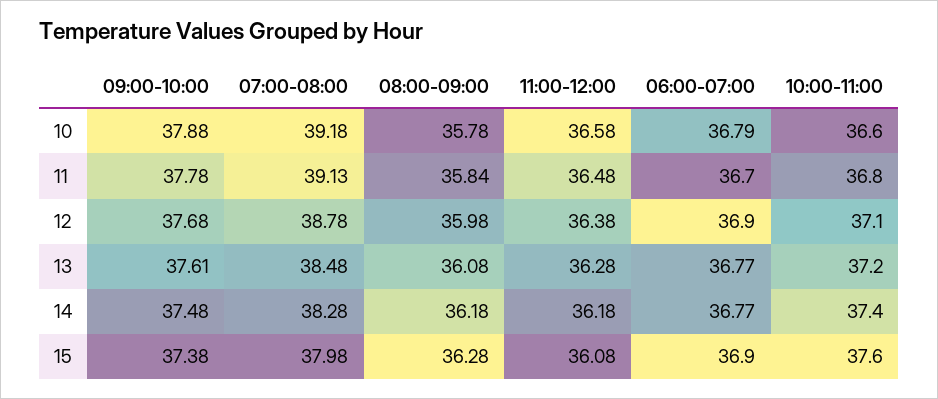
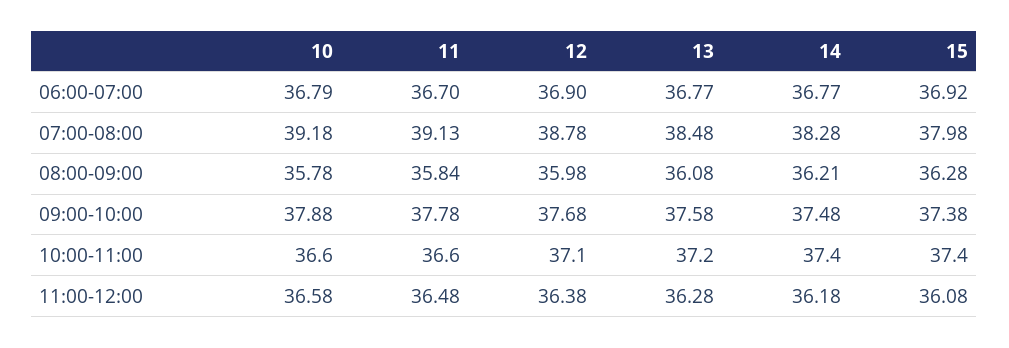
10:00-11:00, 11: 36.8 -> 36.6
09:00-10:00, 13: 37.61 -> 37.58
08:00-09:00, 14: 36.18 -> 36.21
06:00-07:00, 15: 36.9 -> 36.92
10:00-11:00, 15: 37.6 -> 37.4

